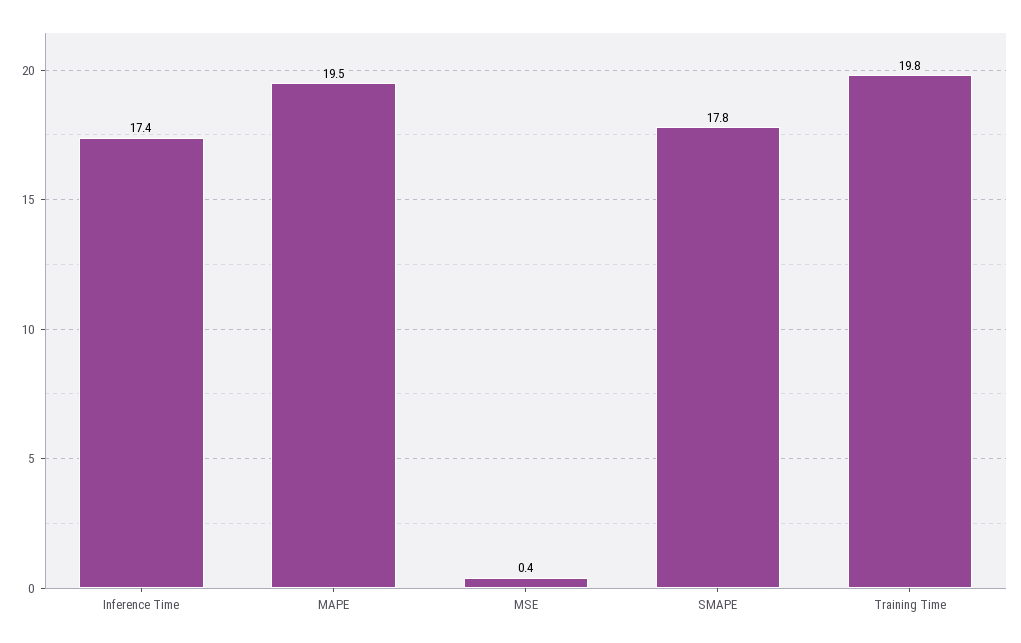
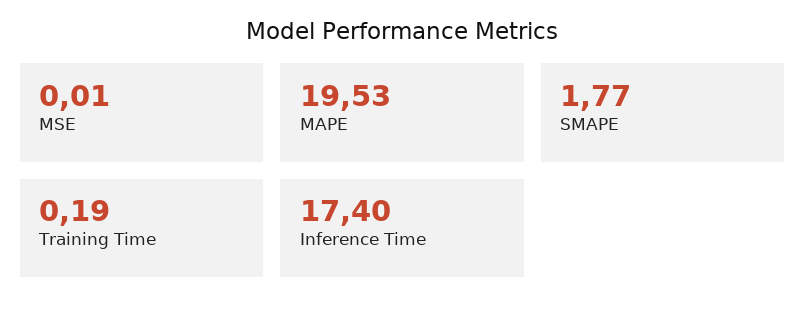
MSE: 0.4 -> 0.01
SMAPE: 17.8 -> 1.77
Training Time: 19.8 -> 0.19

